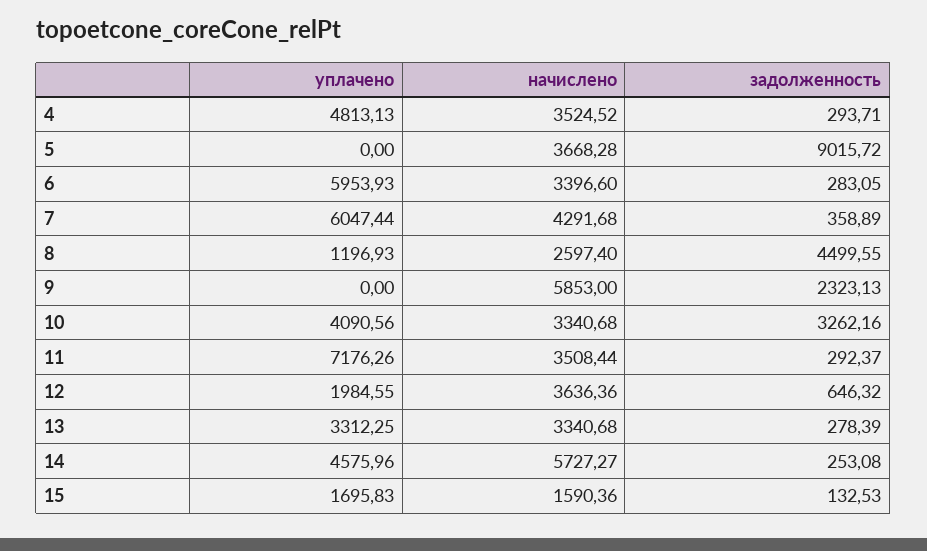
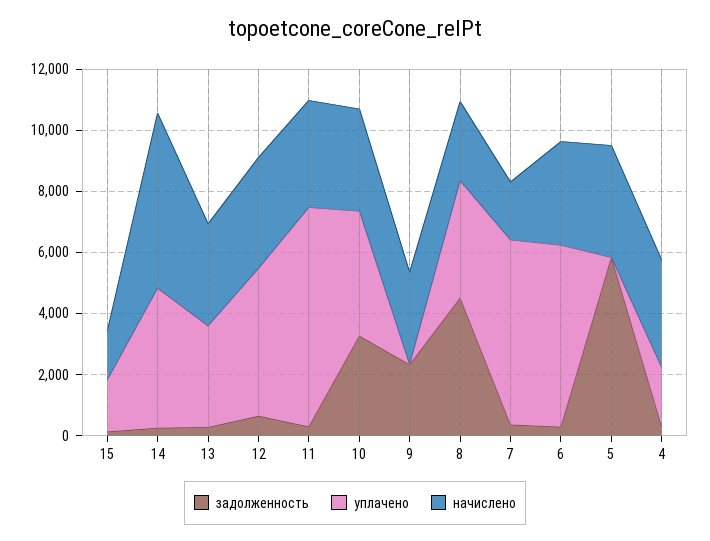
уплачено, 4: 4813.13 -> 2000
задолженность, 5: 9015.72 -> 6000
начислено, 7: 4291.68 -> 2000
уплачено, 8: 1196.93 -> 4000
начислено, 9: 5853 -> 3000
уплачено, 12: 1984.55 -> 5000

